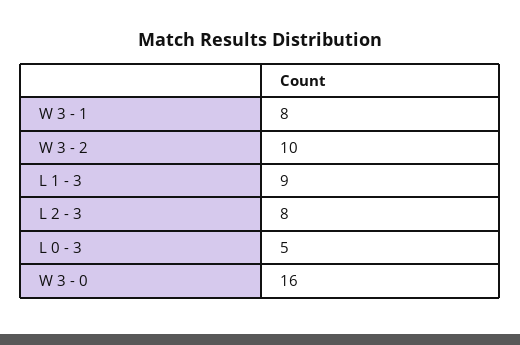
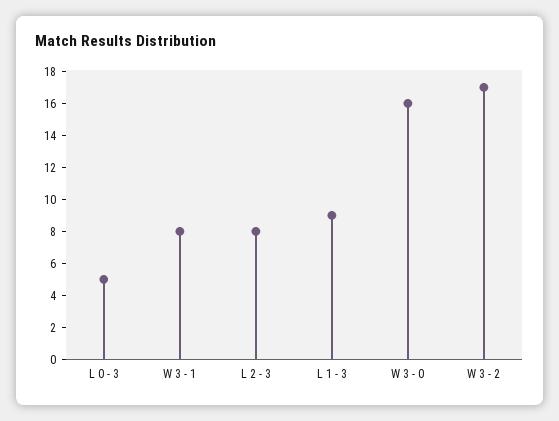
W 3 - 2: 10 -> 17

